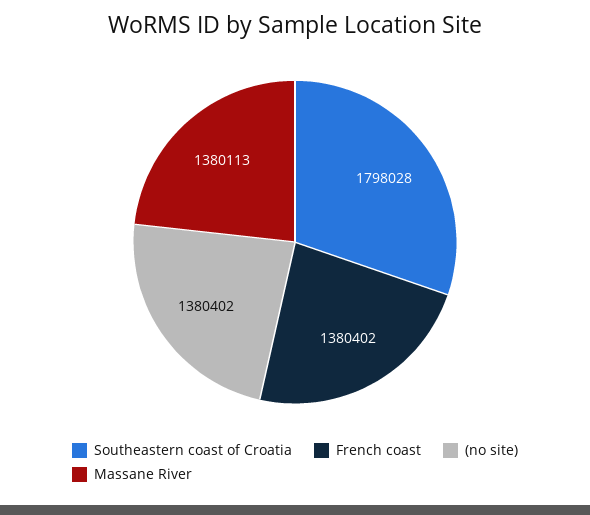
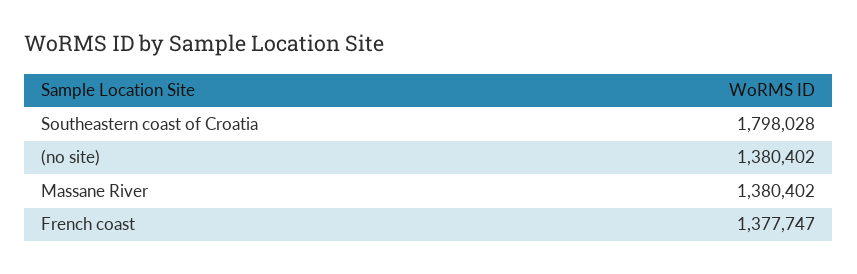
French coast: 1380402 -> 1377747
Massane River: 1380113 -> 1380402

